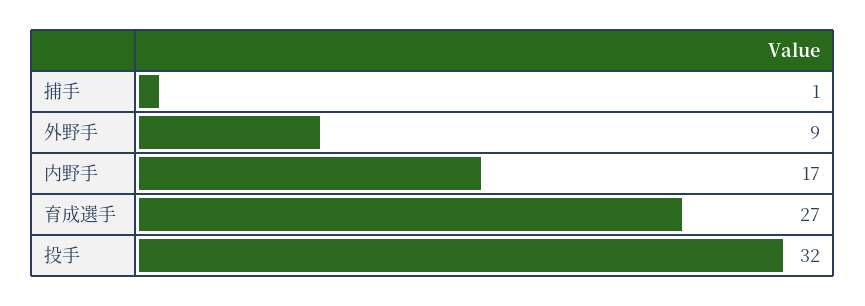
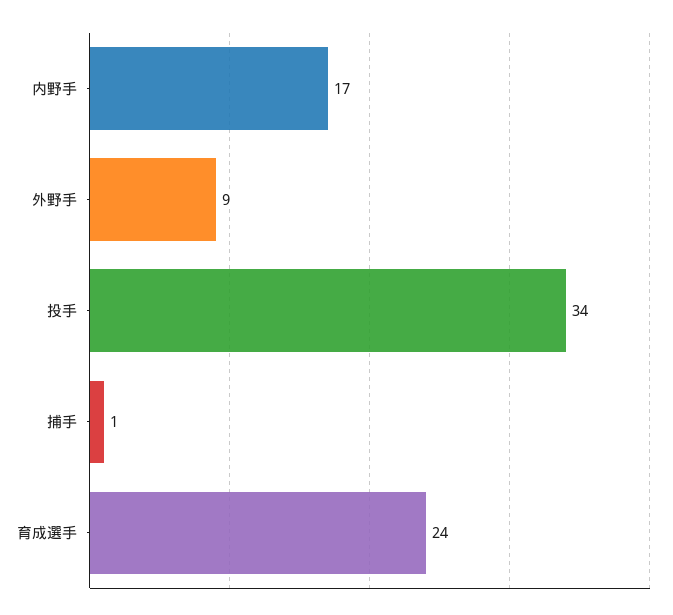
育成選手: 27 -> 24
投手: 32 -> 34

